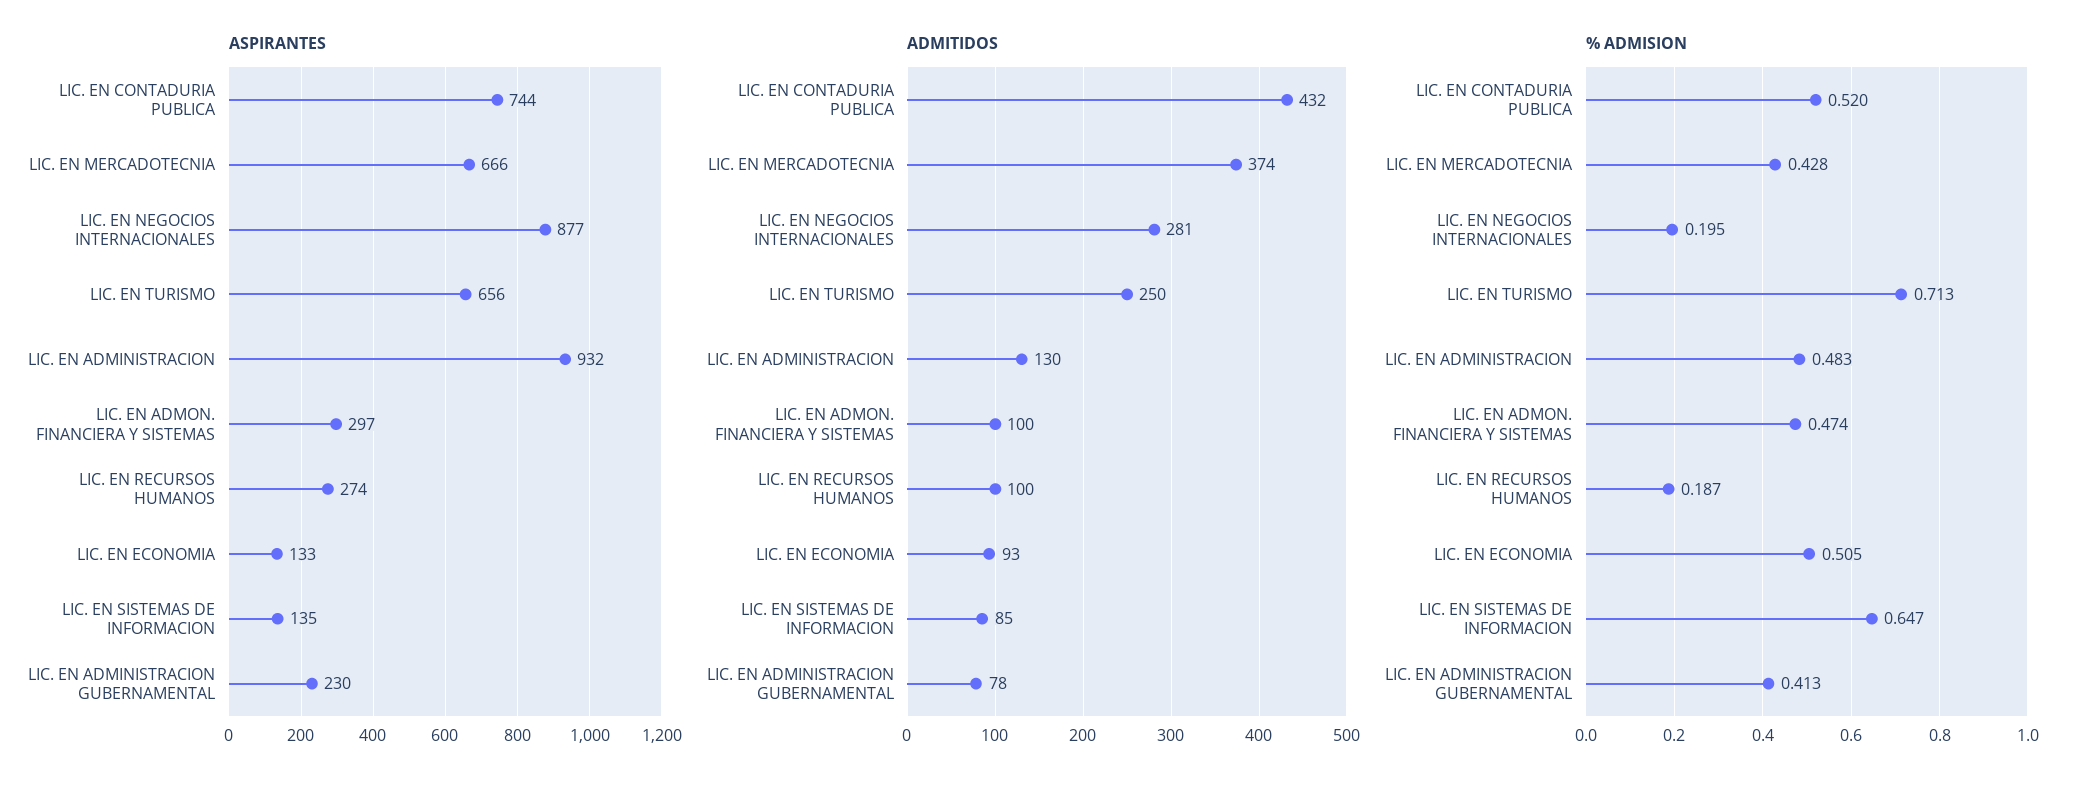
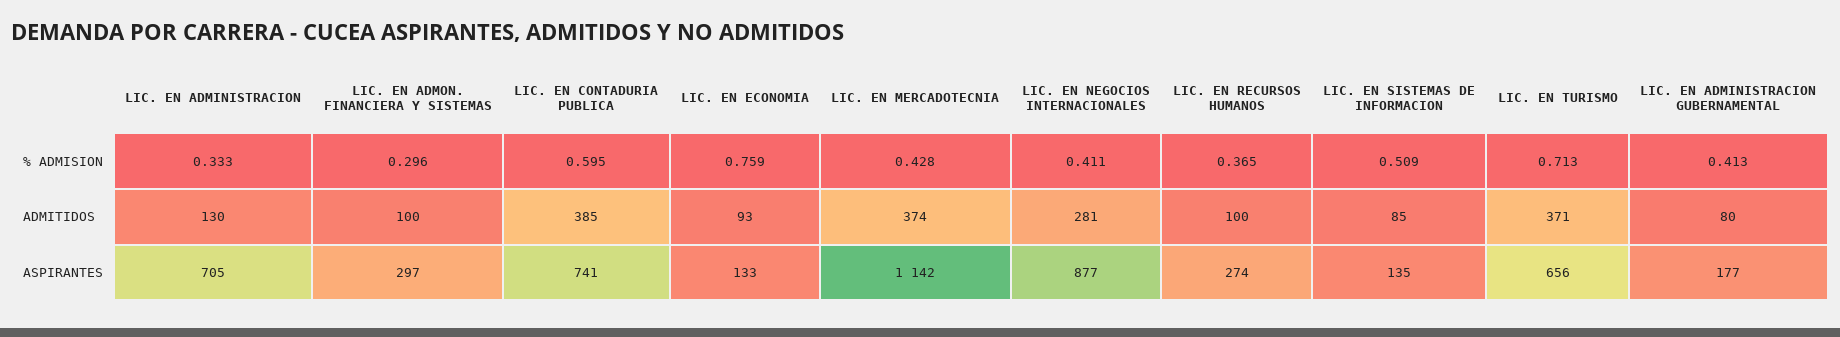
ASPIRANTES, LIC. EN CONTADURIA PUBLICA: 744 -> 741
ASPIRANTES, LIC. EN MERCADOTECNIA: 666 -> 1142
ASPIRANTES, LIC. EN ADMINISTRACION: 932 -> 705
ASPIRANTES, LIC. EN ADMINISTRACION GUBERNAMENTAL: 230 -> 177
ADMITIDOS, LIC. EN CONTADURIA PUBLICA: 432 -> 385
ADMITIDOS, LIC. EN TURISMO: 250 -> 371
ADMITIDOS, LIC. EN ADMINISTRACION GUBERNAMENTAL: 78 -> 80
% ADMISION, LIC. EN CONTADURIA PUBLICA: 0.52 -> 0.595
% ADMISION, LIC. EN NEGOCIOS INTERNACIONALES: 0.195 -> 0.411
% ADMISION, LIC. EN ADMINISTRACION: 0.483 -> 0.333
% ADMISION, LIC. EN ADMON. FINANCIERA Y SISTEMAS: 0.474 -> 0.296
% ADMISION, LIC. EN RECURSOS HUMANOS: 0.187 -> 0.365
% ADMISION, LIC. EN ECONOMIA: 0.505 -> 0.759
% ADMISION, LIC. EN SISTEMAS DE INFORMACION: 0.647 -> 0.509

